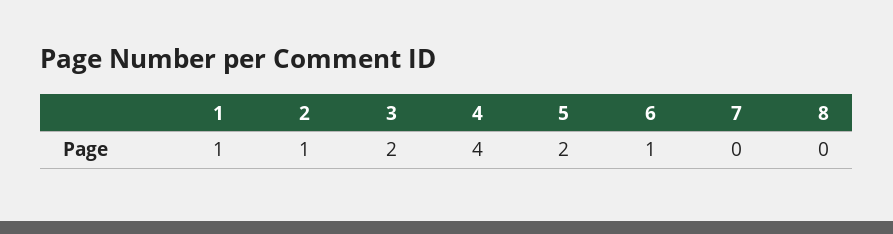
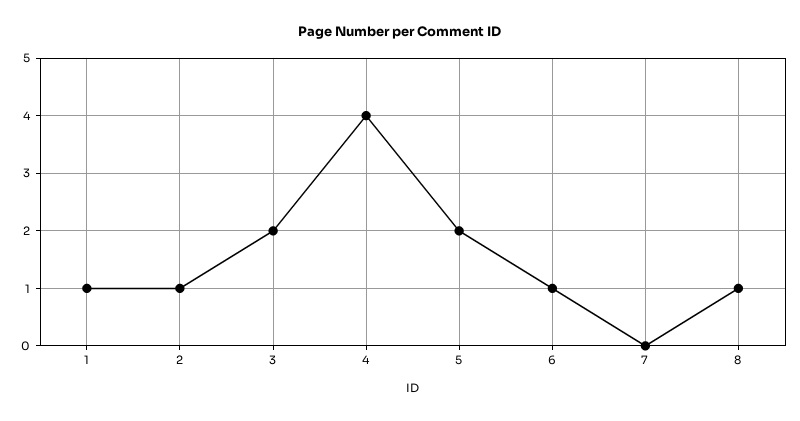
8: 0 -> 1

